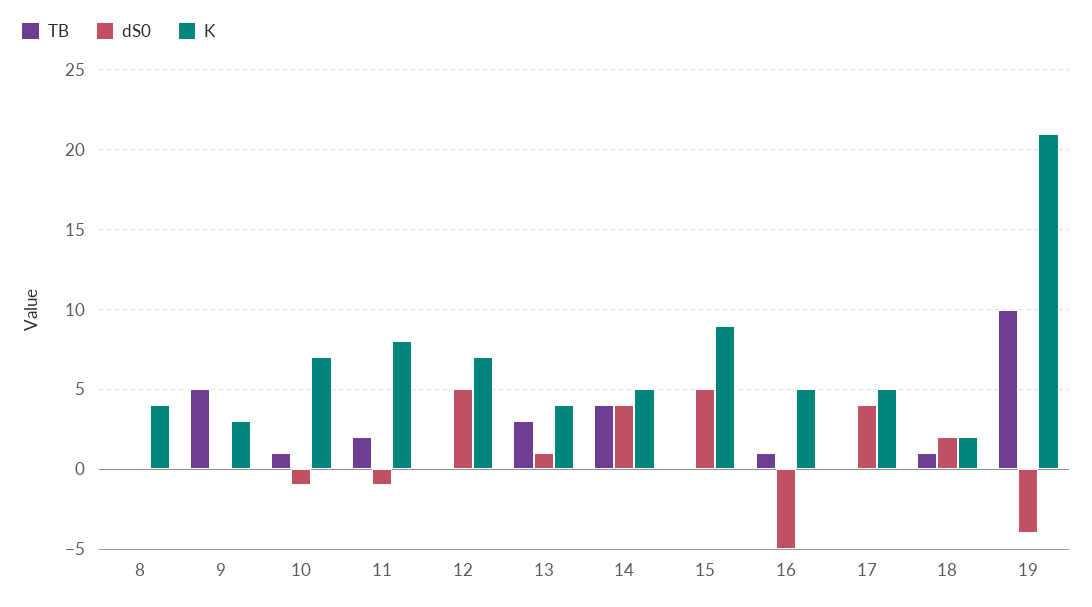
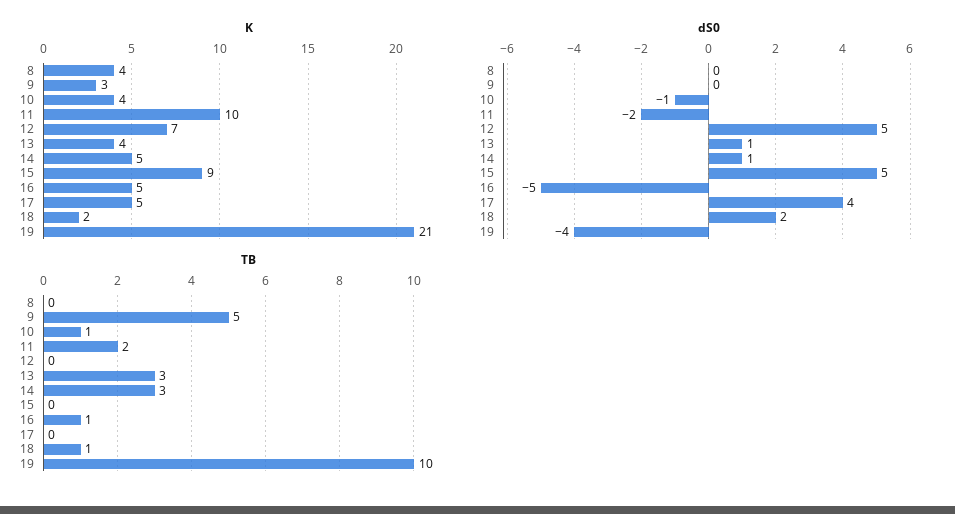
K, 10: 7 -> 4
dS0, 11: -1 -> -2
K, 11: 8 -> 10
TB, 14: 4 -> 3
dS0, 14: 4 -> 1

